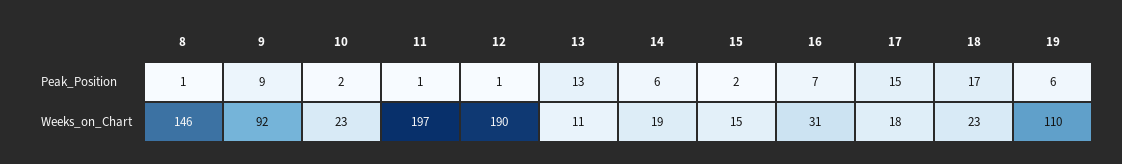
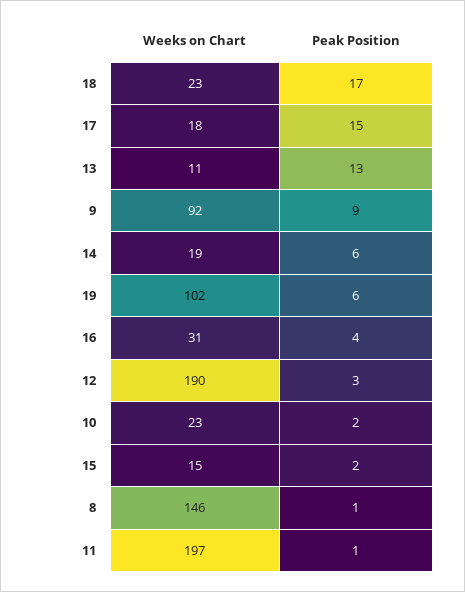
12, Peak_Position: 1 -> 3
16, Peak_Position: 7 -> 4
19, Weeks_on_Chart: 110 -> 102

